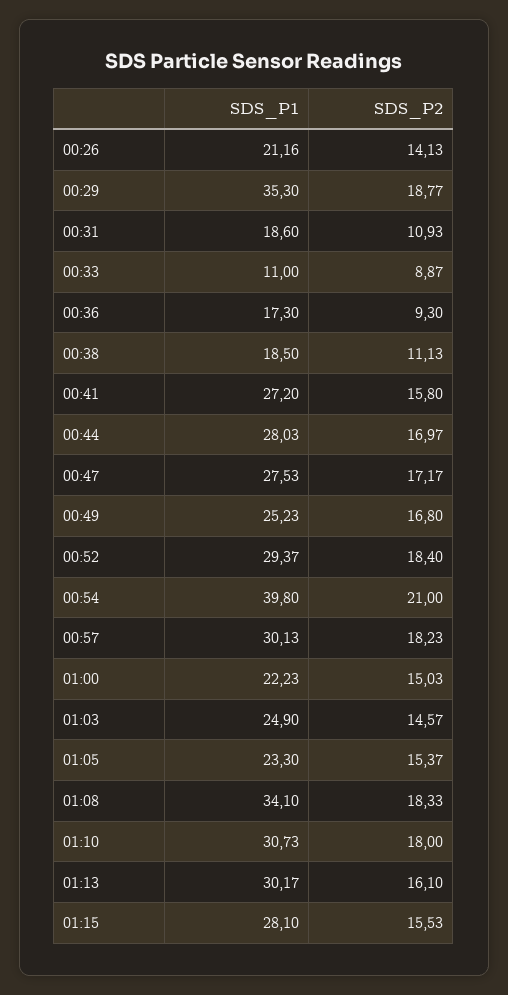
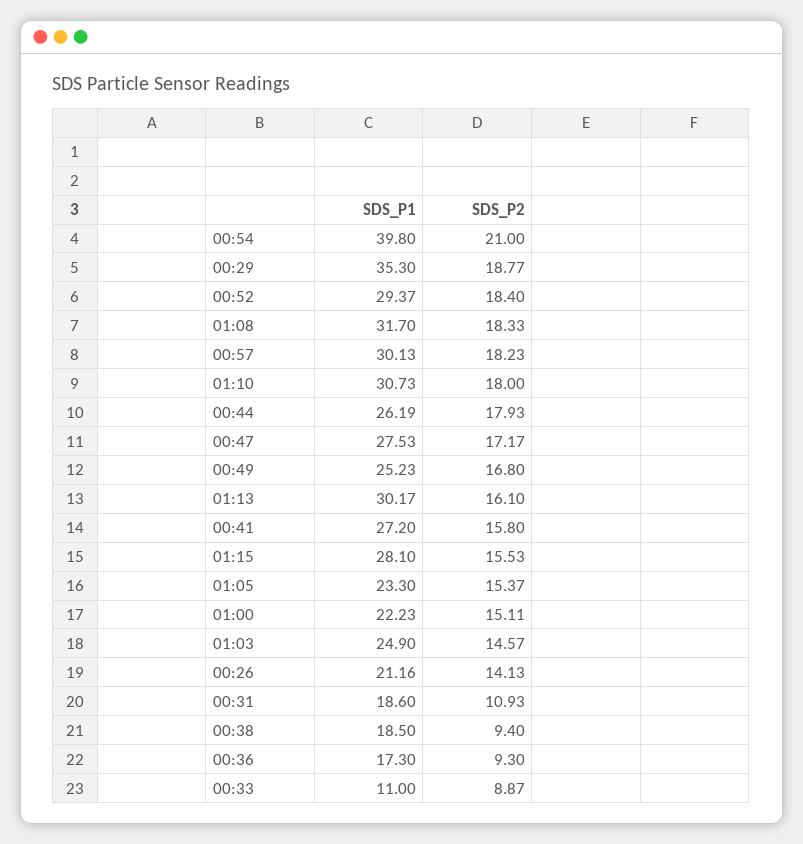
SDS_P2, 00:38: 11.13 -> 9.4
SDS_P1, 00:44: 28.03 -> 26.19
SDS_P2, 00:44: 16.97 -> 17.93
SDS_P2, 01:00: 15.03 -> 15.11
SDS_P1, 01:08: 34.1 -> 31.7

